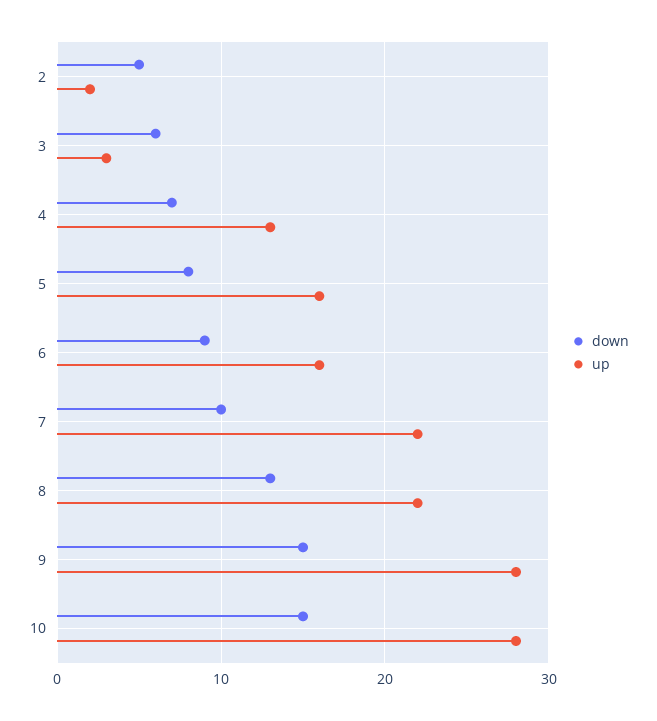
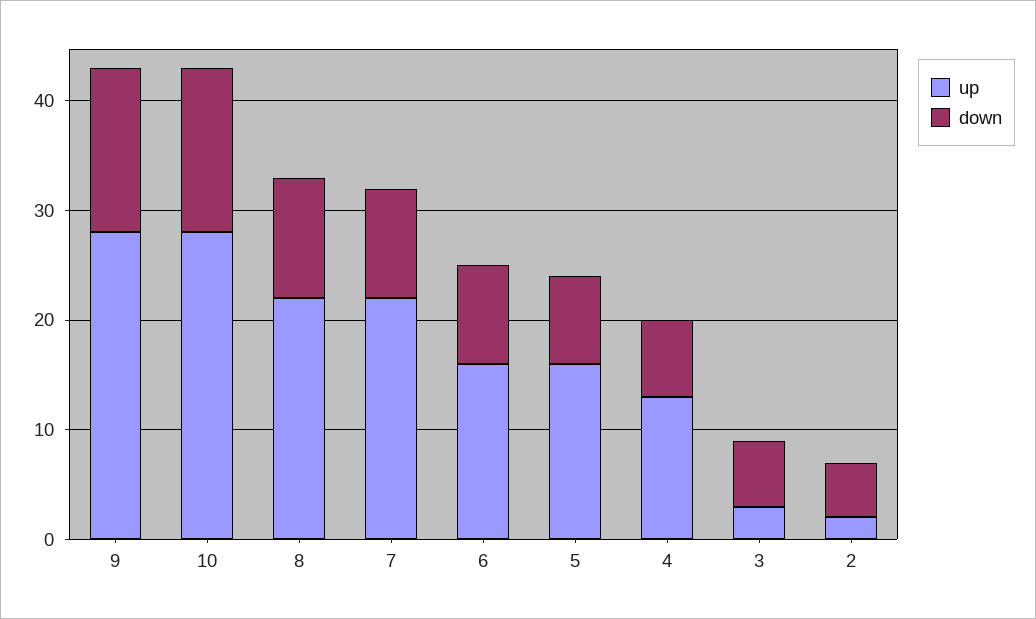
down, 8: 13 -> 11

